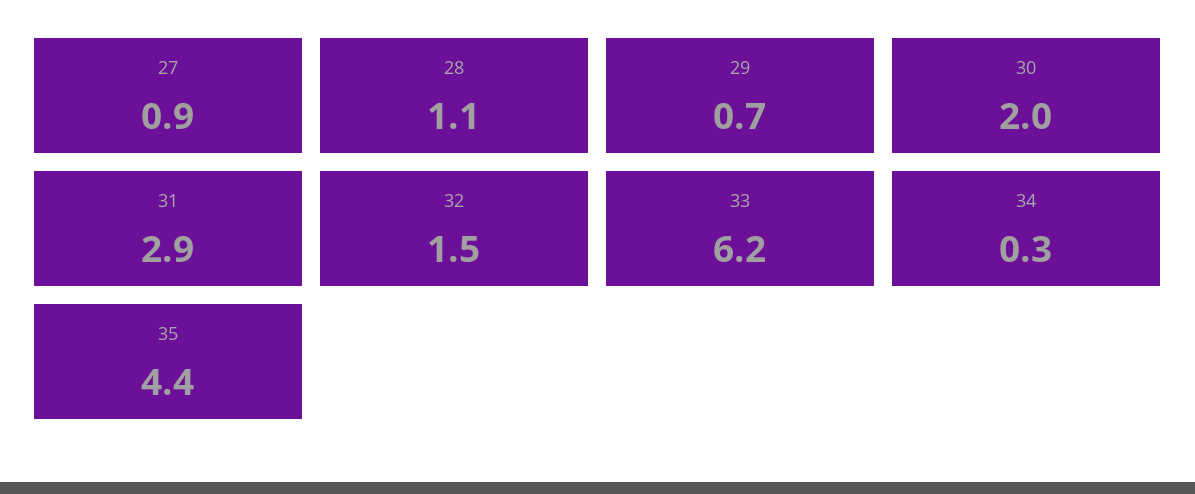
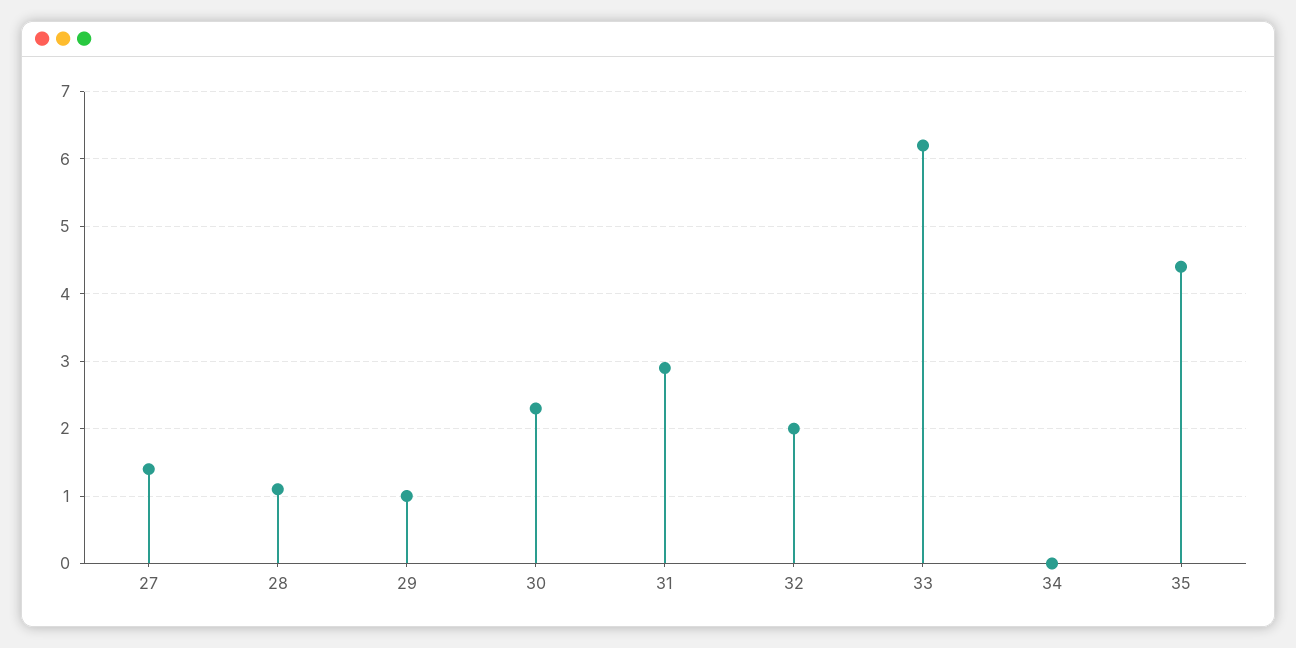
27: 0.9 -> 1.4
29: 0.7 -> 1
30: 2 -> 2.3
32: 1.5 -> 2
34: 0.3 -> 0

